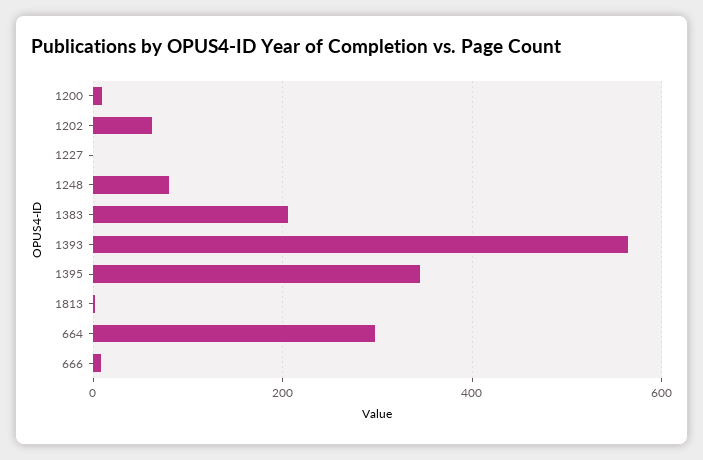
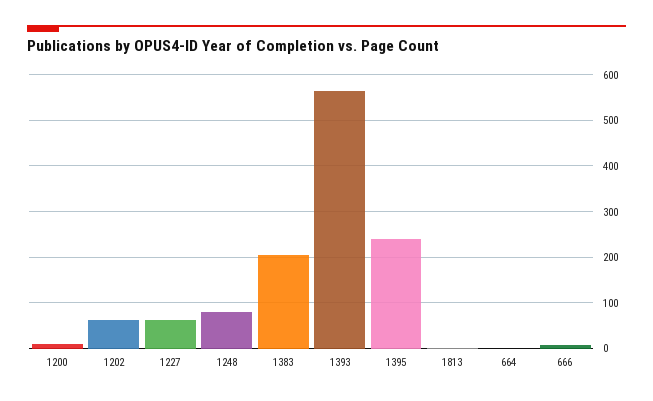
1227: 0 -> 60
1395: 340 -> 240
664: 300 -> 0

